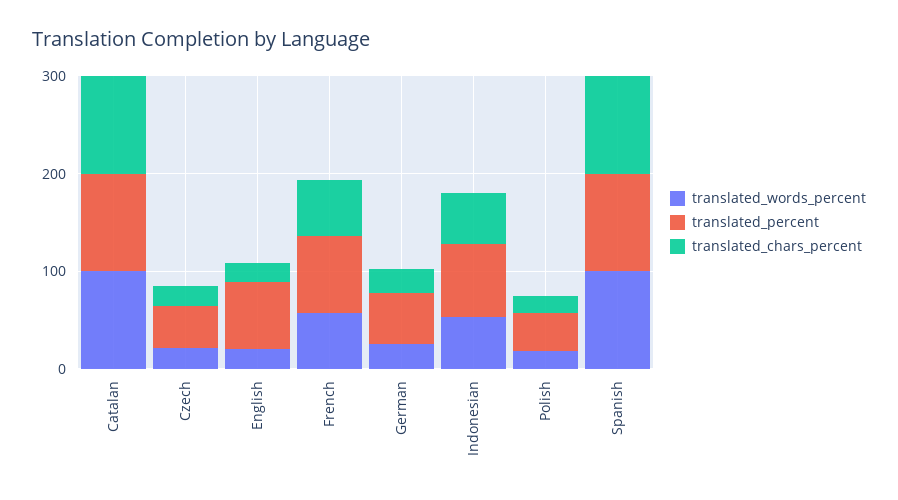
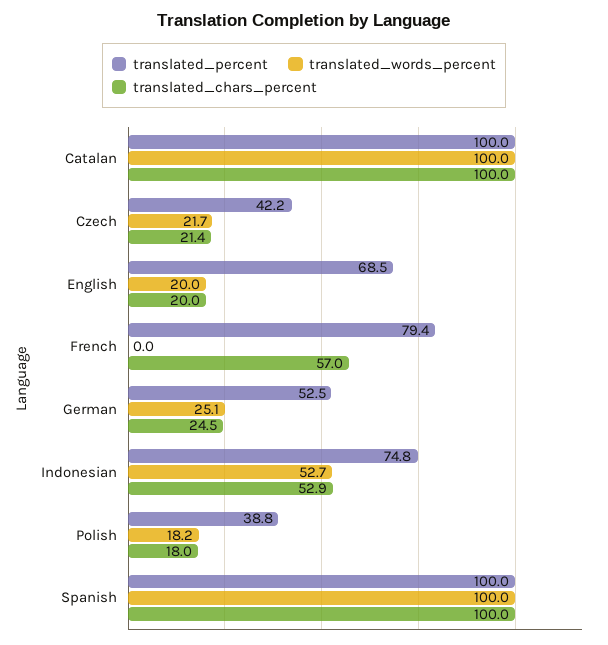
translated_words_percent, French: 60 -> 0

